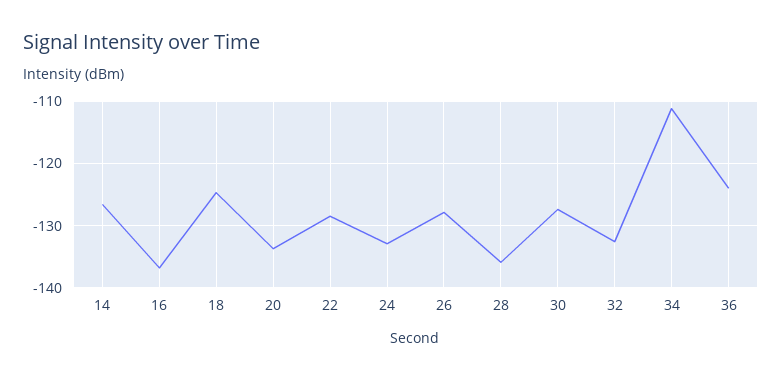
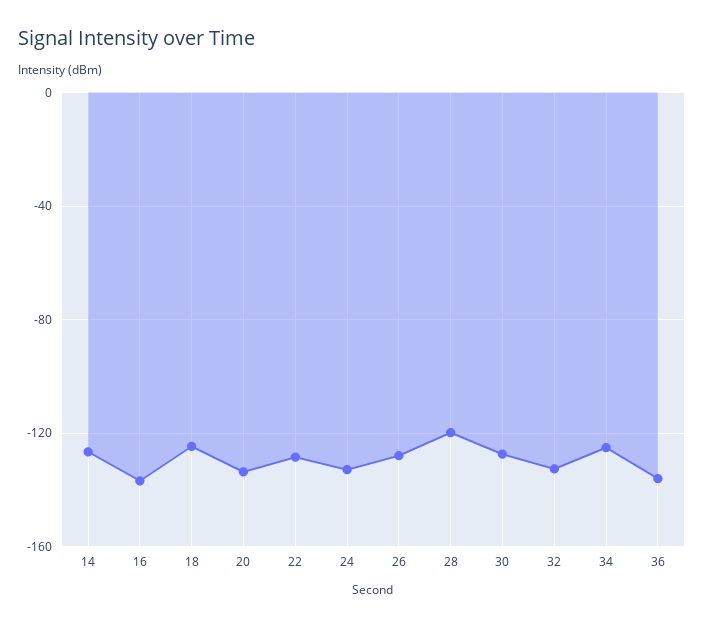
28: -136 -> -120
34: -111 -> -125
36: -124 -> -135

